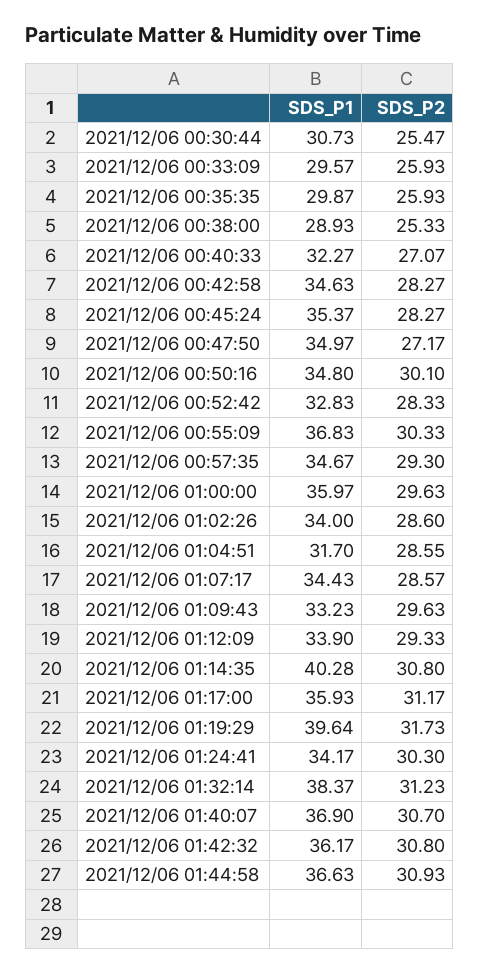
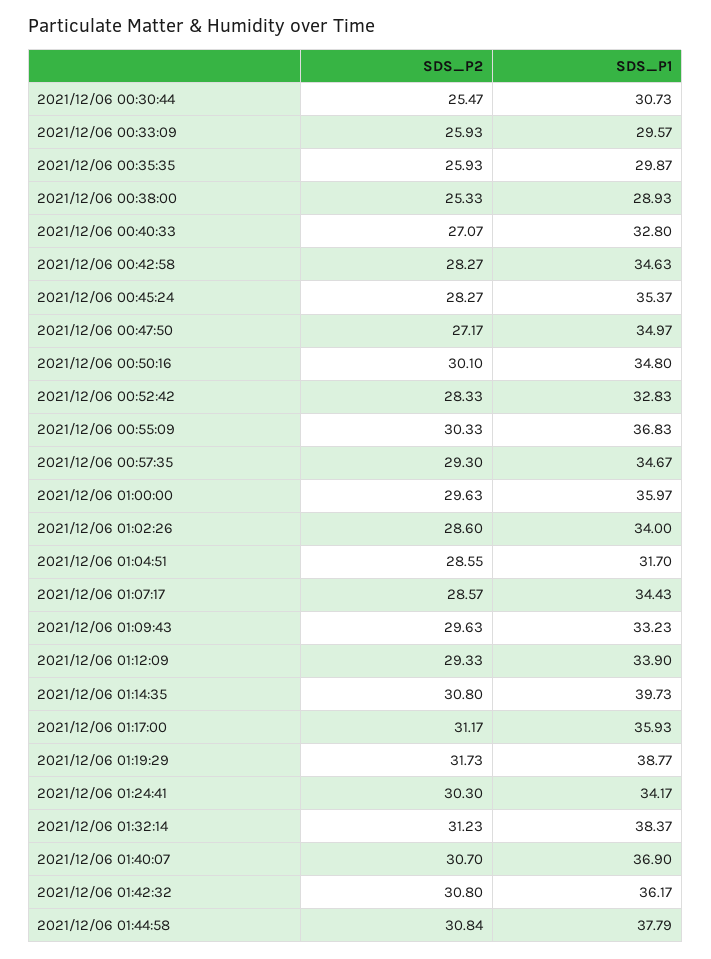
SDS_P1, 2021/12/06 00:40:33: 32.27 -> 32.8
SDS_P1, 2021/12/06 01:14:35: 40.28 -> 39.73
SDS_P1, 2021/12/06 01:19:29: 39.64 -> 38.77
SDS_P1, 2021/12/06 01:44:58: 36.63 -> 37.79
SDS_P2, 2021/12/06 01:44:58: 30.93 -> 30.84

